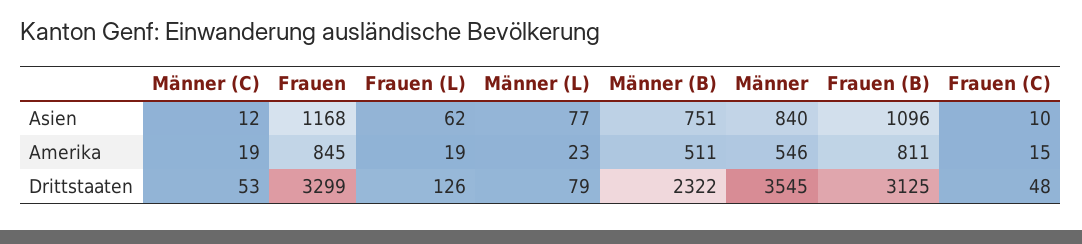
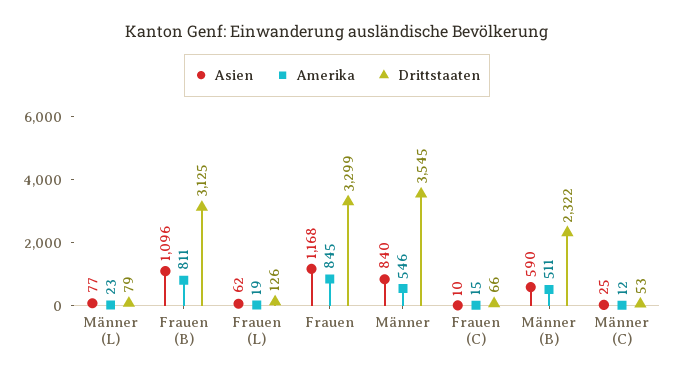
Asien, Männer (C): 12 -> 25
Asien, Männer (B): 751 -> 590
Amerika, Männer (C): 19 -> 12
Drittstaaten, Frauen (C): 48 -> 66

